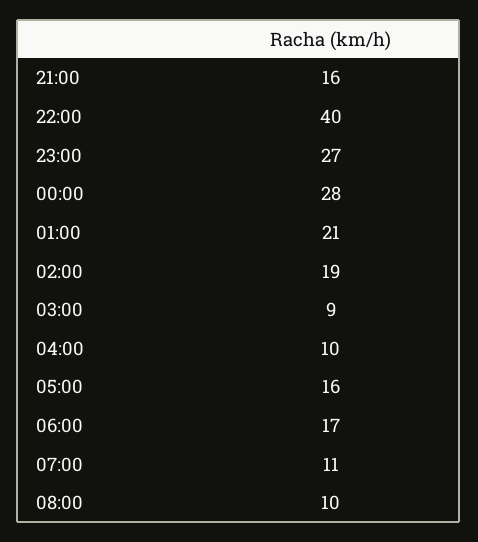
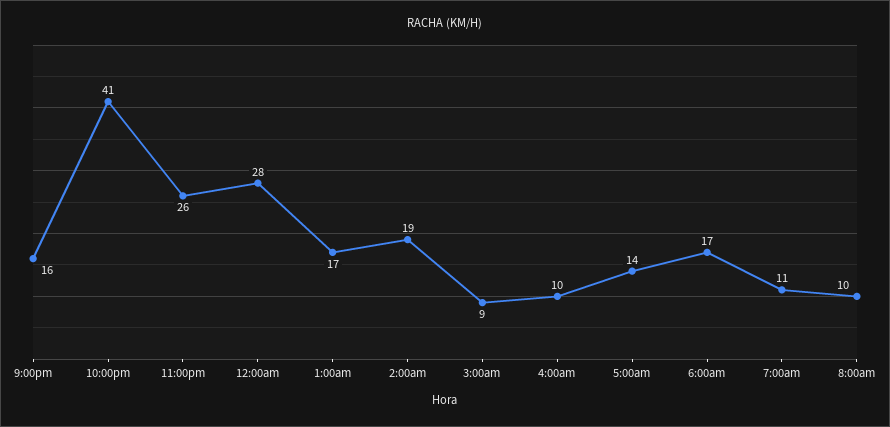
22:00: 40 -> 41
23:00: 27 -> 26
01:00: 21 -> 17
05:00: 16 -> 14

